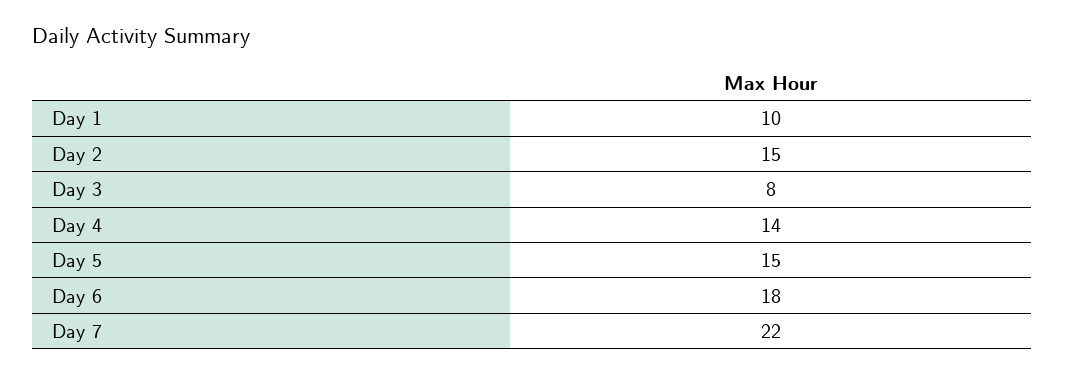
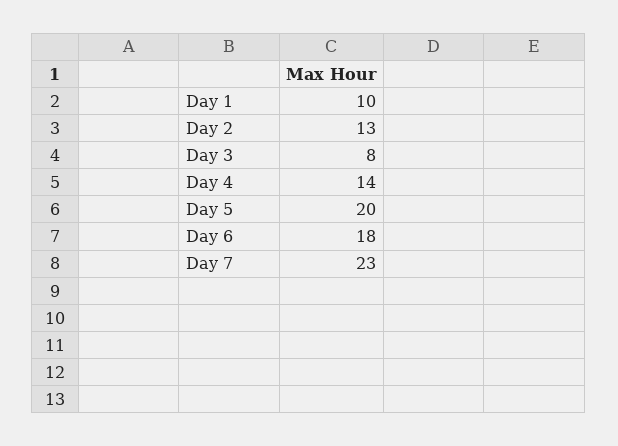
Day 2: 15 -> 13
Day 5: 15 -> 20
Day 7: 22 -> 23

